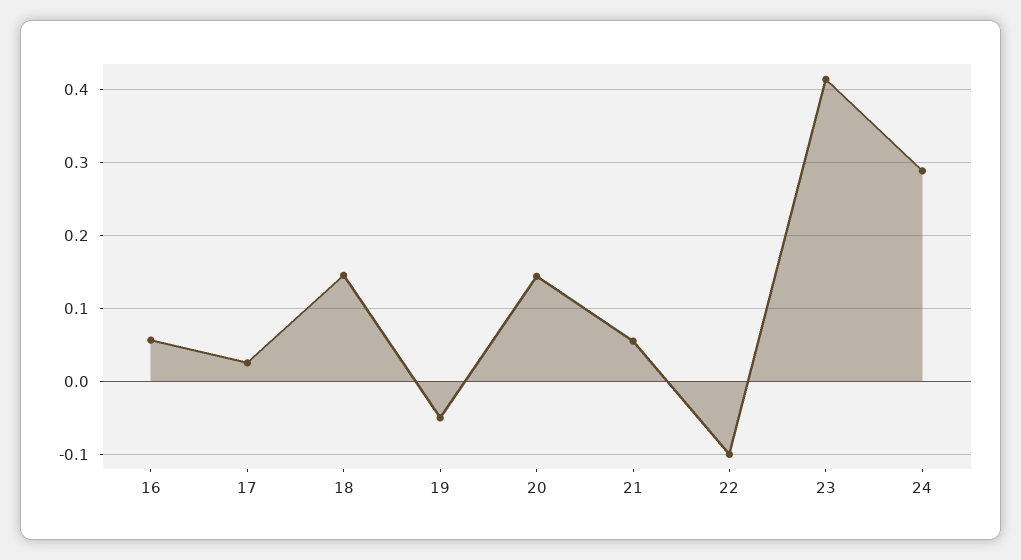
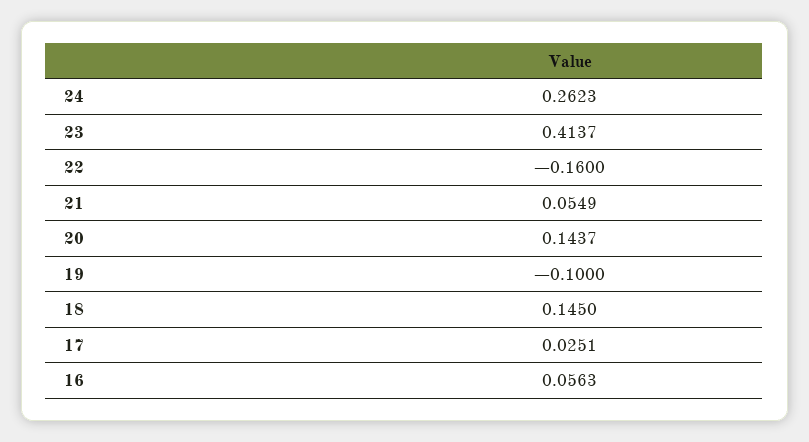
19: -0.05 -> -0.1
22: -0.1 -> -0.16
24: 0.29 -> 0.2623

